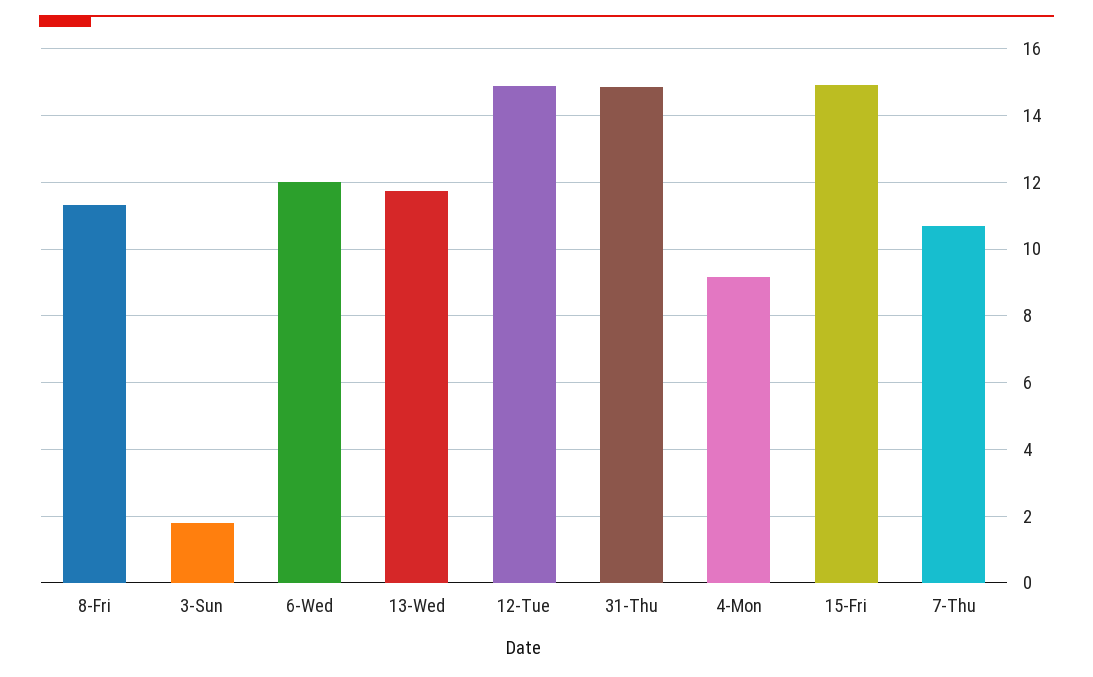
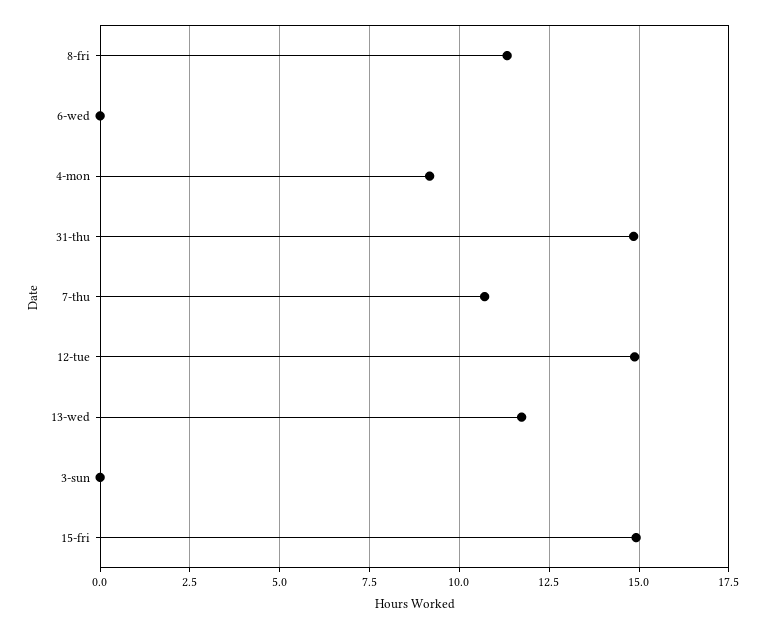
3-Sun: 1.8 -> 0
6-Wed: 12 -> 0

